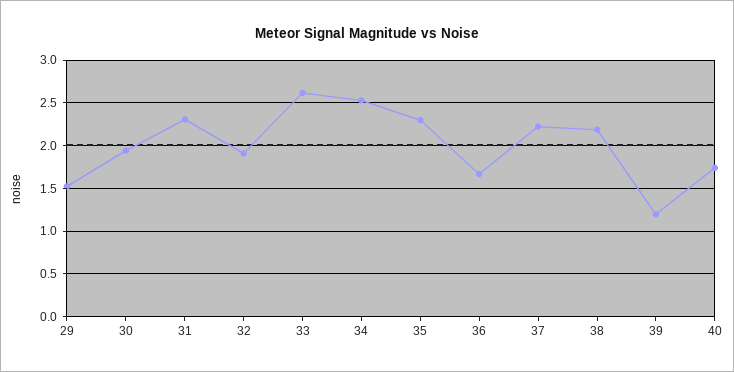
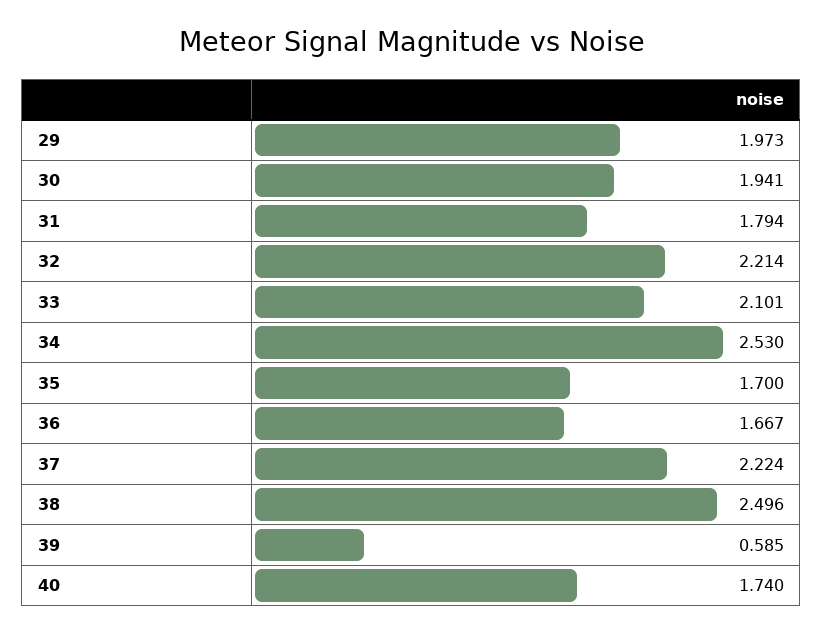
29: 1.5 -> 1.973
31: 2.3 -> 1.794
32: 1.9 -> 2.214
33: 2.6 -> 2.101
35: 2.3 -> 1.7
38: 2.2 -> 2.496
39: 1.2 -> 0.585

